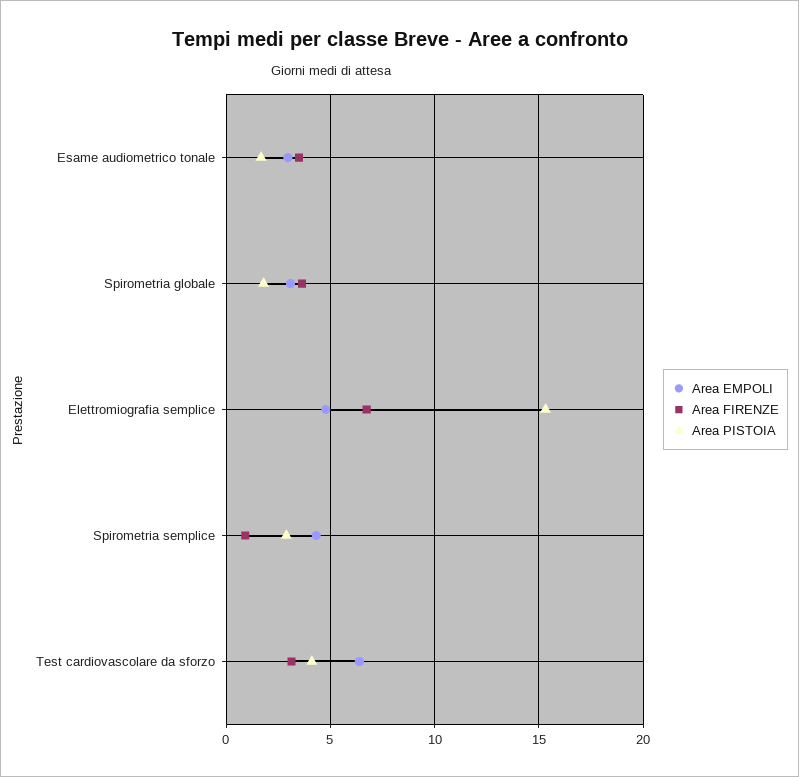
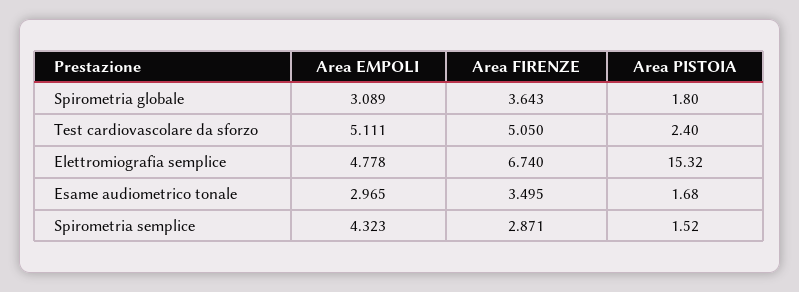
Area FIRENZE, Spirometria semplice: 1 -> 2.871
Area PISTOIA, Spirometria semplice: 3 -> 1.52
Area EMPOLI, Test cardiovascolare da sforzo: 6.5 -> 5.111
Area FIRENZE, Test cardiovascolare da sforzo: 3 -> 5.05
Area PISTOIA, Test cardiovascolare da sforzo: 4 -> 2.4

